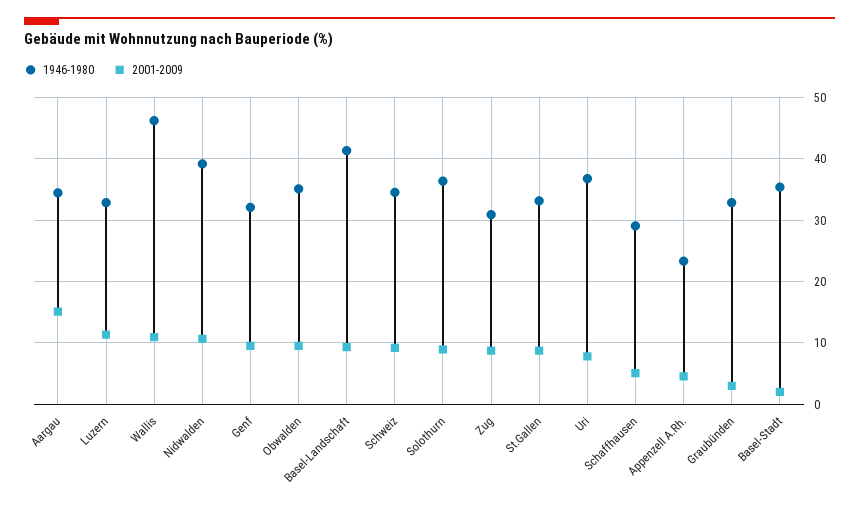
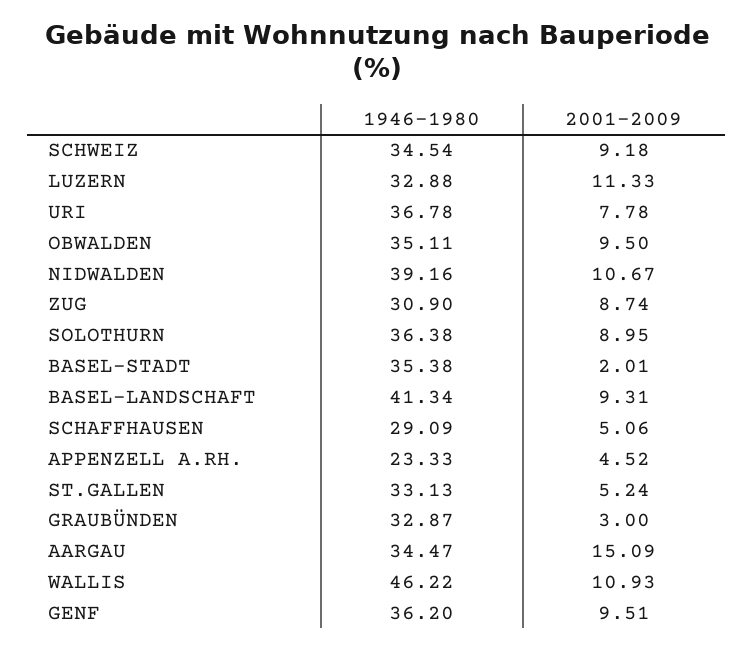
1946-1980, Genf: 32 -> 36.2
2001-2009, St.Gallen: 9 -> 5.24

